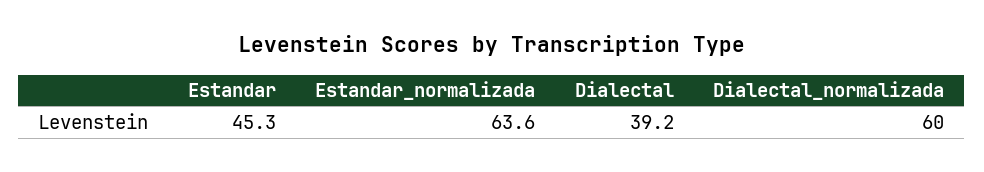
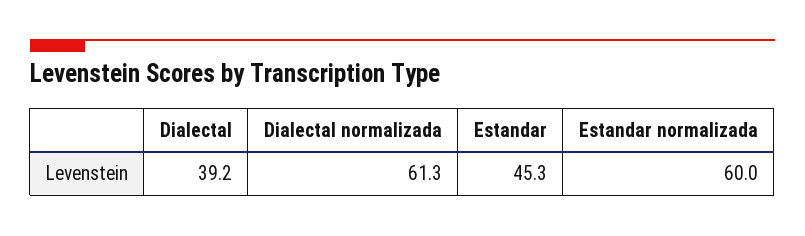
Estandar_normalizada: 63.6 -> 60
Dialectal_normalizada: 60 -> 61.3

